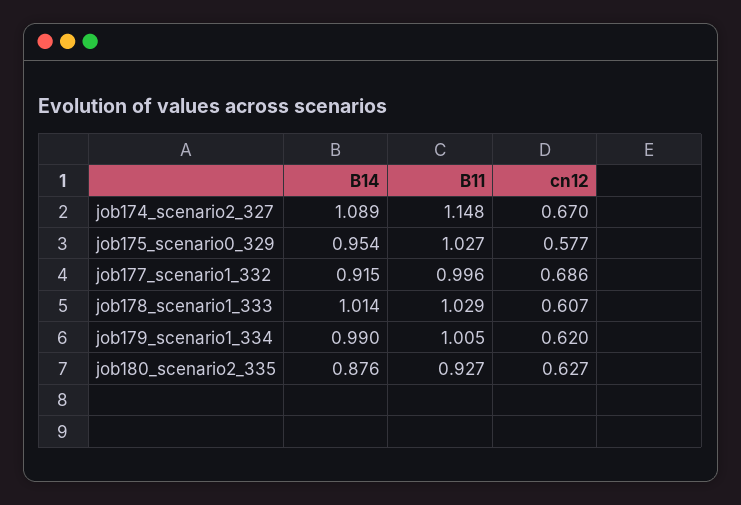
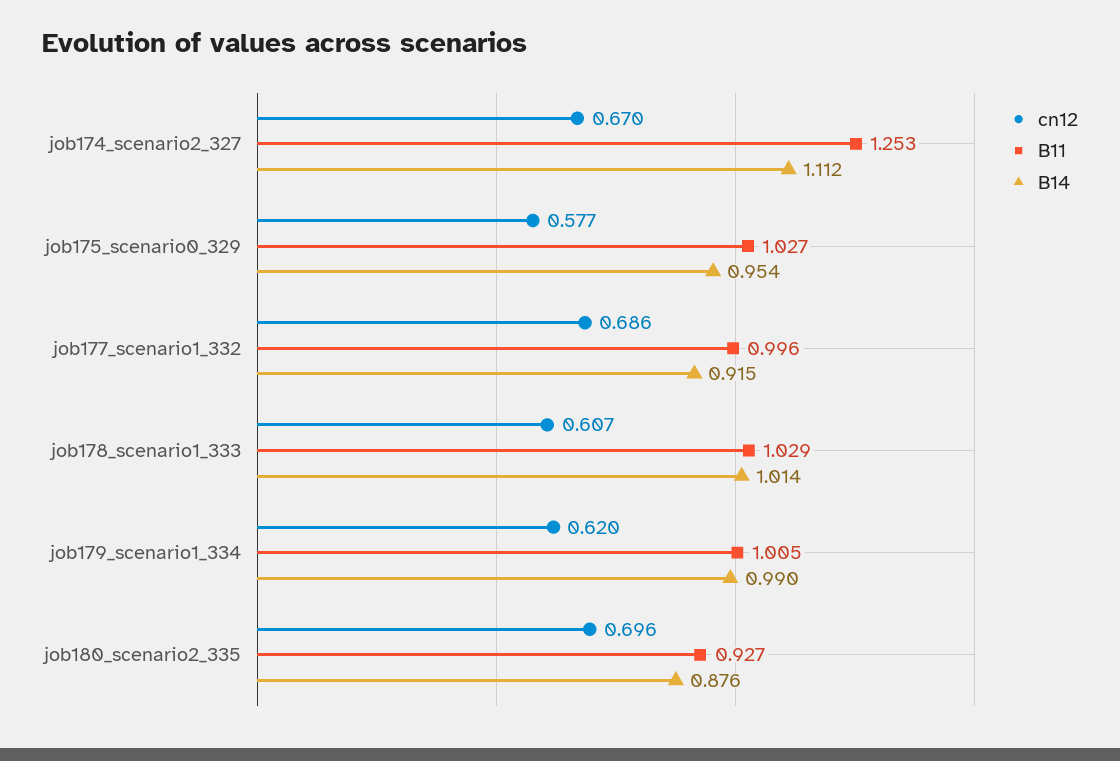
B14, job174_scenario2_327: 1.089 -> 1.112
B11, job174_scenario2_327: 1.148 -> 1.253
cn12, job180_scenario2_335: 0.627 -> 0.696

